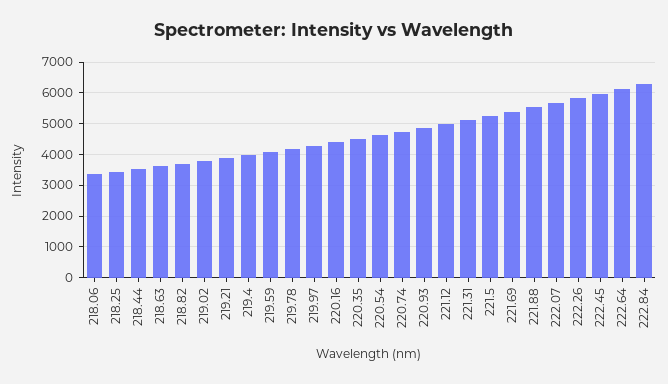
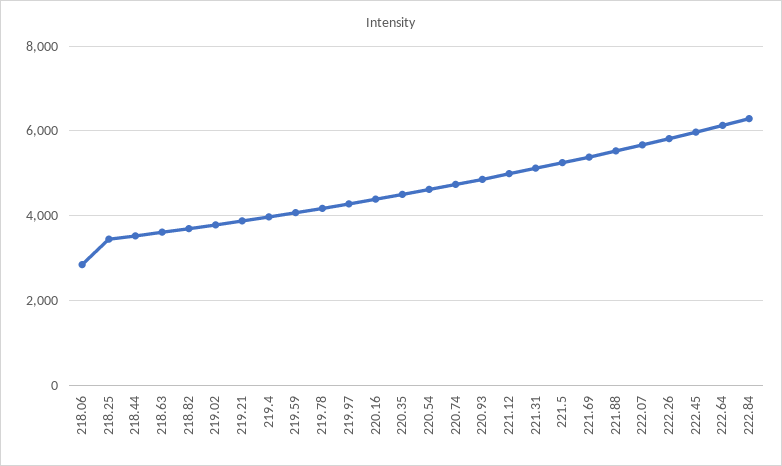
218.06: 3400 -> 2800

